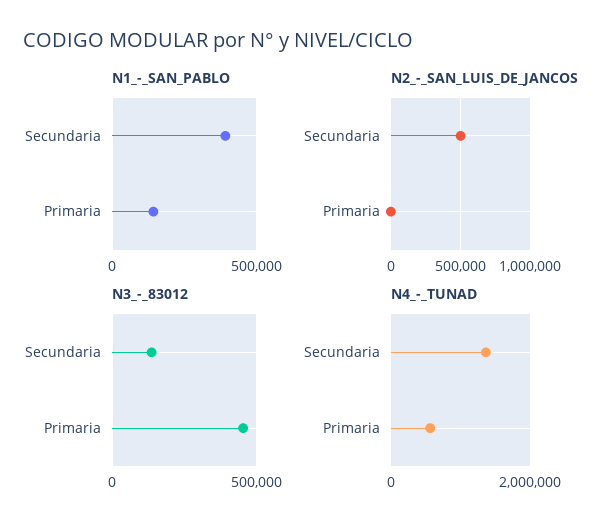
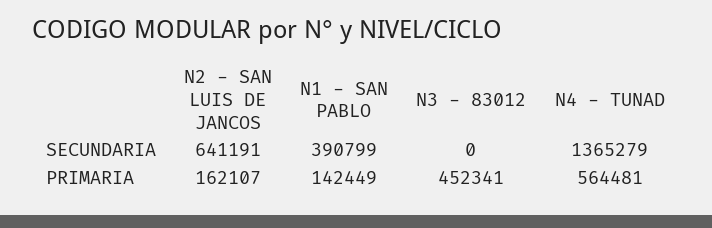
N2_-_SAN_LUIS_DE_JANCOS, Secundaria: 500000 -> 641191
N2_-_SAN_LUIS_DE_JANCOS, Primaria: 0 -> 162107
N3_-_83012, Secundaria: 150000 -> 0

